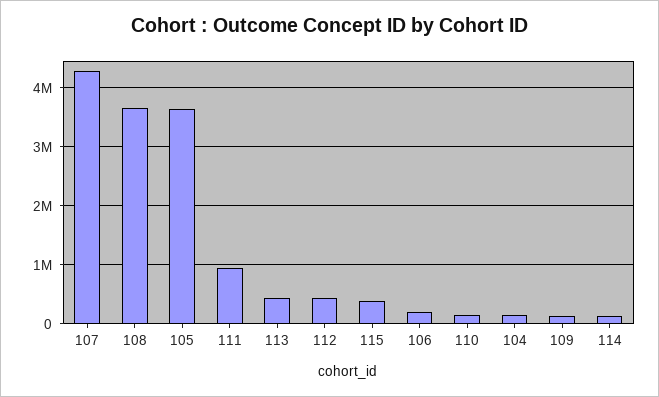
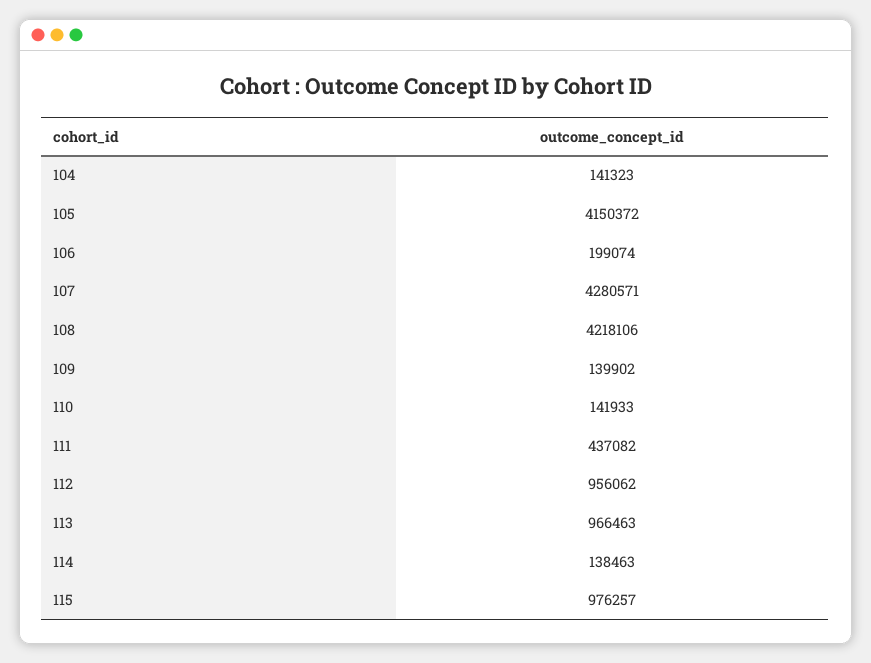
108: 3600000 -> 4218106
105: 3600000 -> 4150372
111: 1000000 -> 437082
113: 400000 -> 966463
112: 400000 -> 956062
115: 400000 -> 976257

